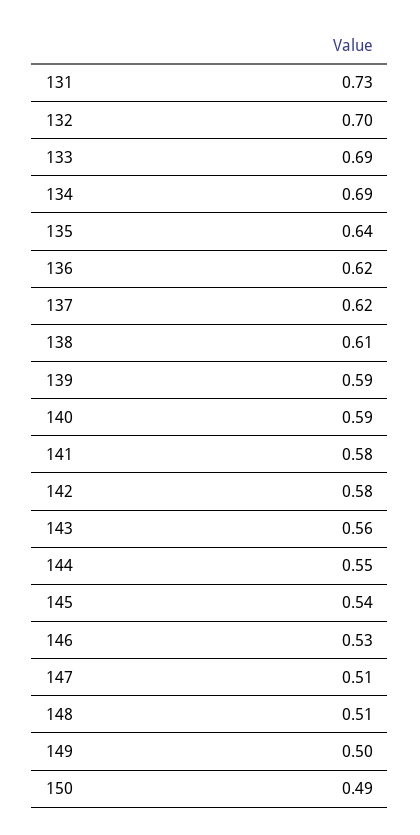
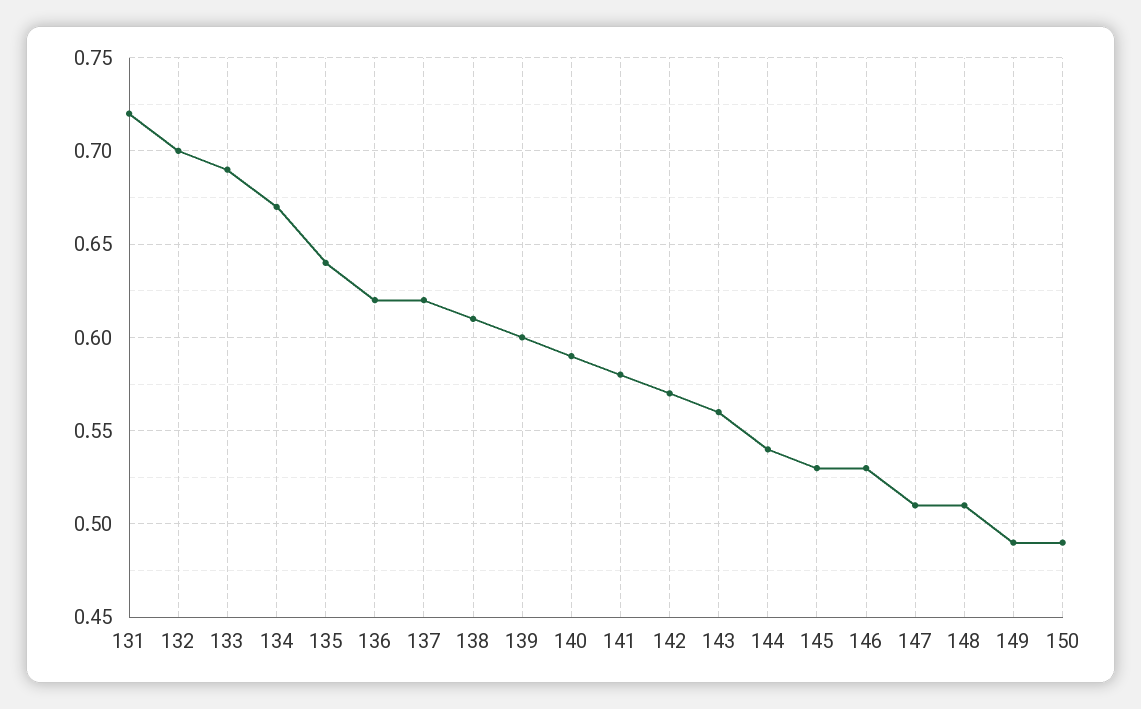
131: 0.73 -> 0.72
134: 0.69 -> 0.67
139: 0.59 -> 0.6
142: 0.58 -> 0.57
144: 0.55 -> 0.54
145: 0.54 -> 0.53
149: 0.5 -> 0.49

